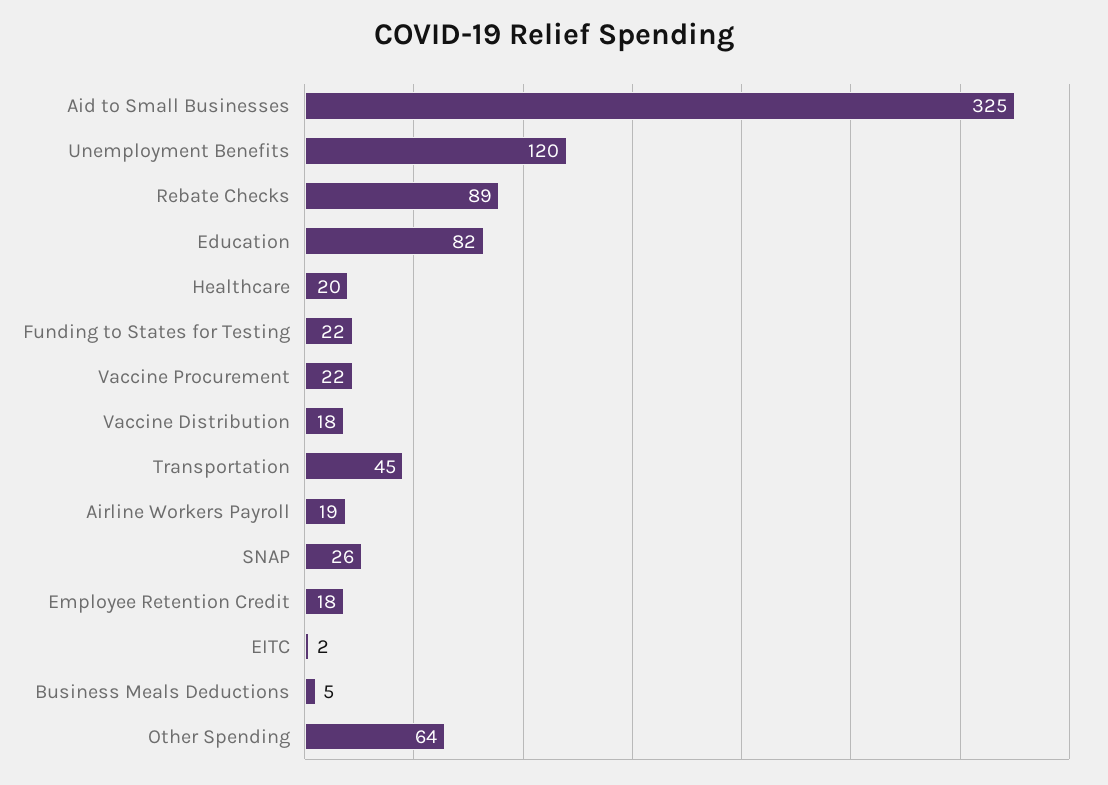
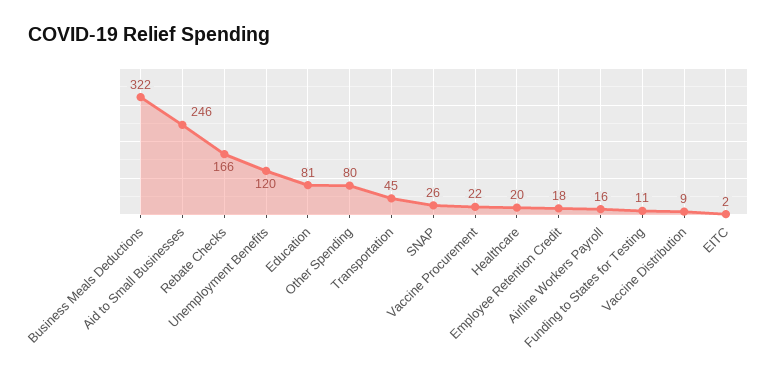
Aid to Small Businesses: 325 -> 246
Rebate Checks: 89 -> 166
Education: 82 -> 81
Funding to States for Testing: 22 -> 11
Vaccine Distribution: 18 -> 9
Airline Workers Payroll: 19 -> 16
Business Meals Deductions: 5 -> 322
Other Spending: 64 -> 80

